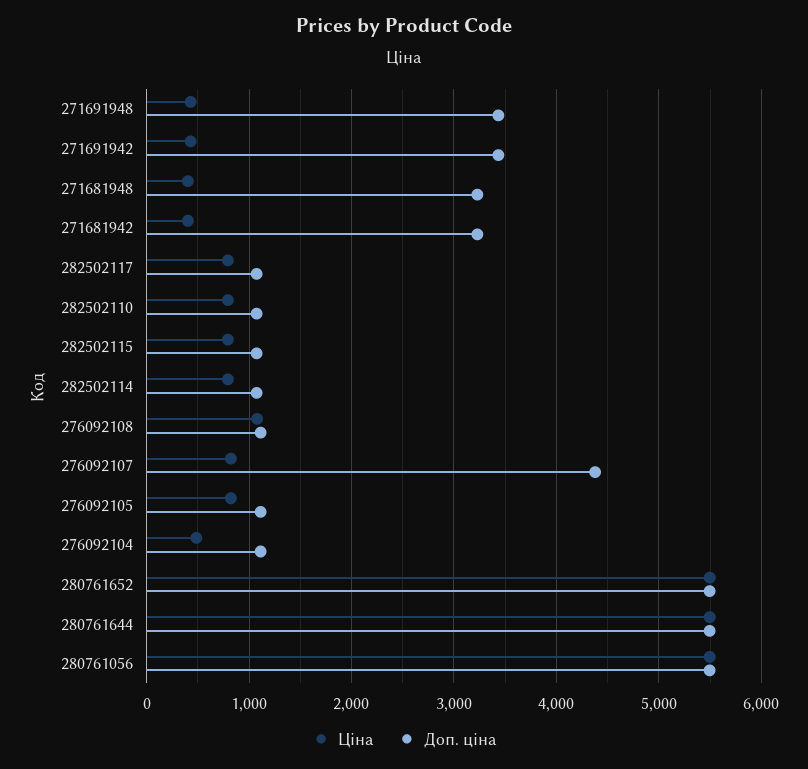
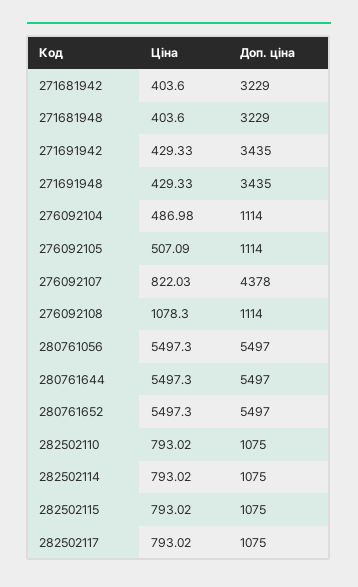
Ціна, 276092105: 800 -> 507.09

